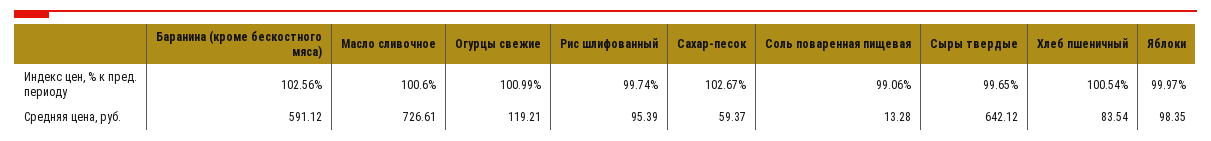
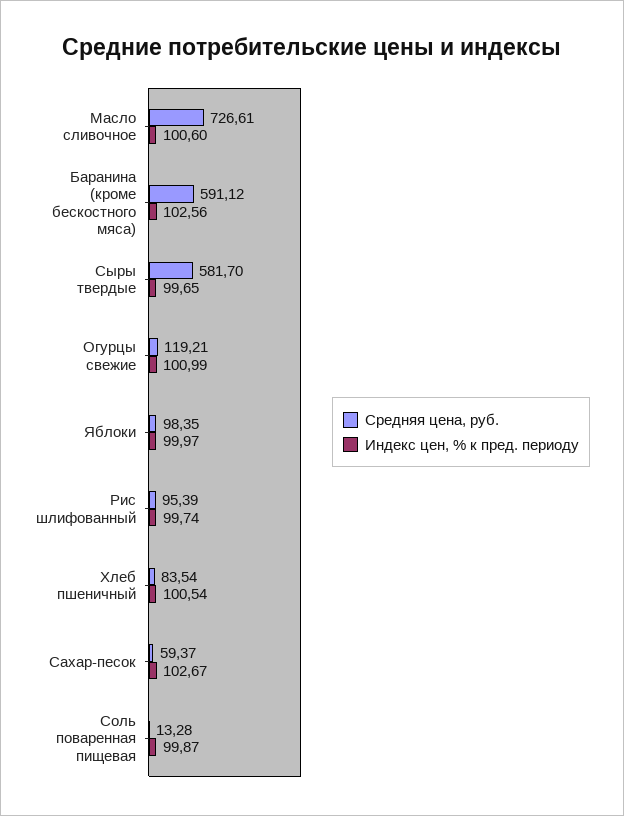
Индекс цен, % к пред. периоду, Соль поваренная пищевая: 99.06 -> 99.87
Средняя цена, руб., Сыры твердые: 642.12 -> 581.7

